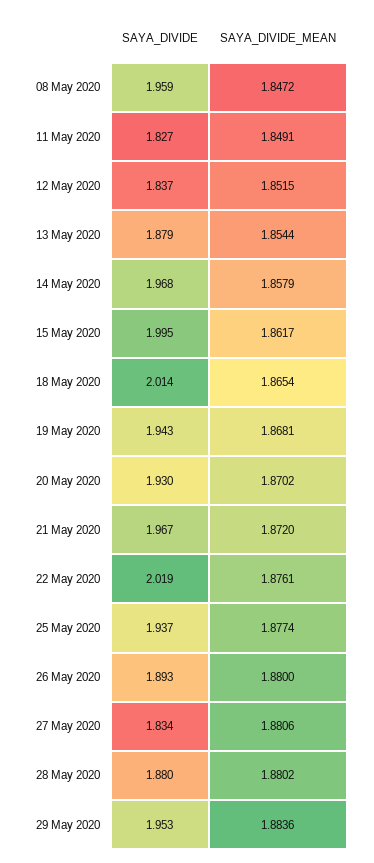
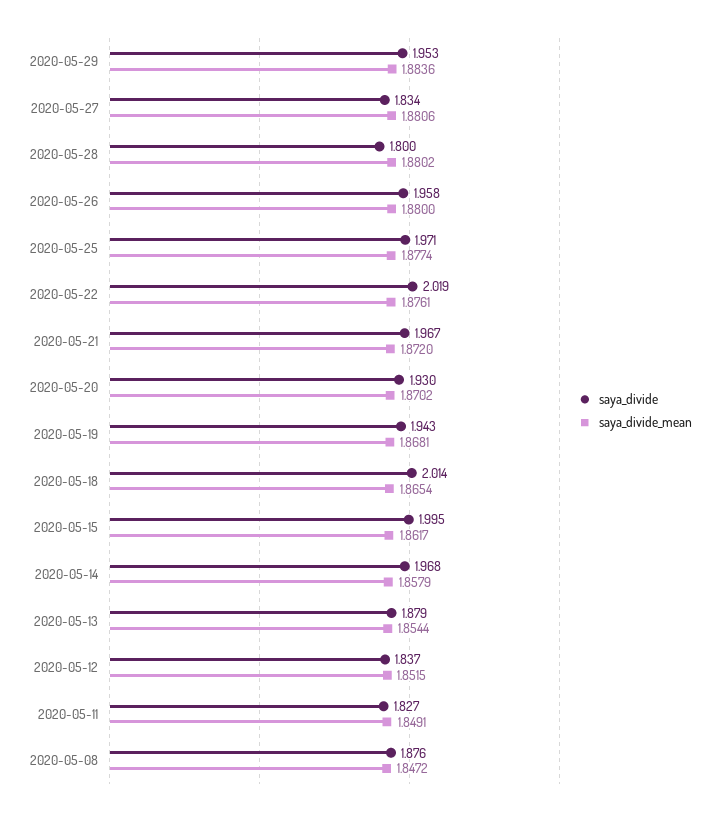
SAYA_DIVIDE, 08 May 2020: 1.959 -> 1.876
SAYA_DIVIDE, 25 May 2020: 1.937 -> 1.971
SAYA_DIVIDE, 26 May 2020: 1.893 -> 1.958
SAYA_DIVIDE, 28 May 2020: 1.88 -> 1.8

